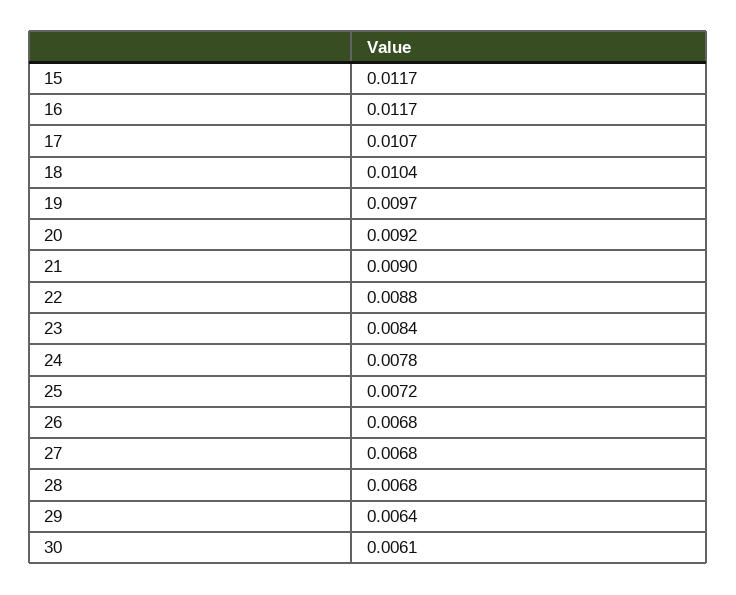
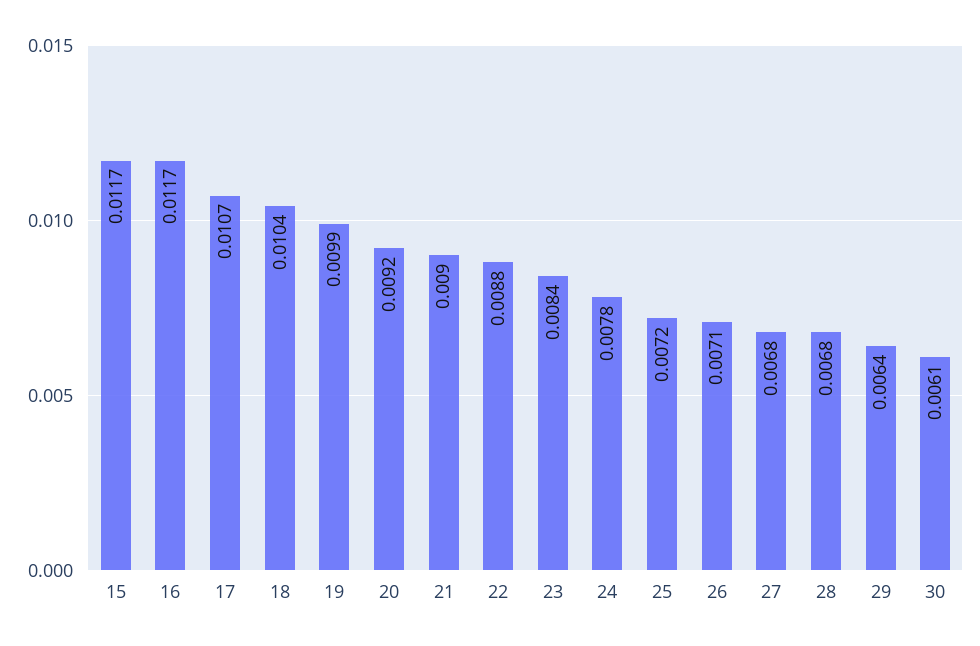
19: 0.0097 -> 0.0099
26: 0.0068 -> 0.0071

